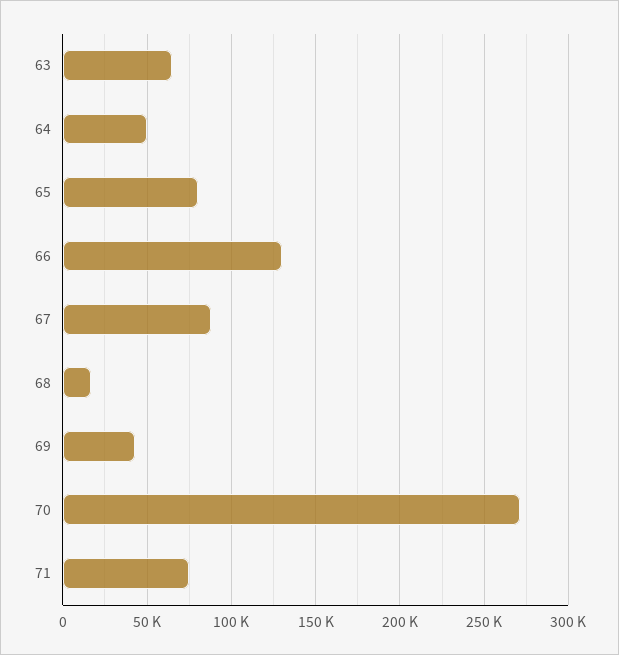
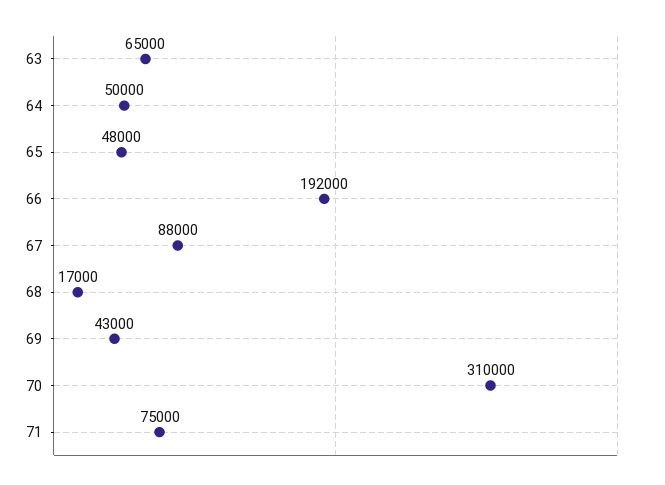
65: 80000 -> 48000
66: 130000 -> 192000
70: 270000 -> 310000

